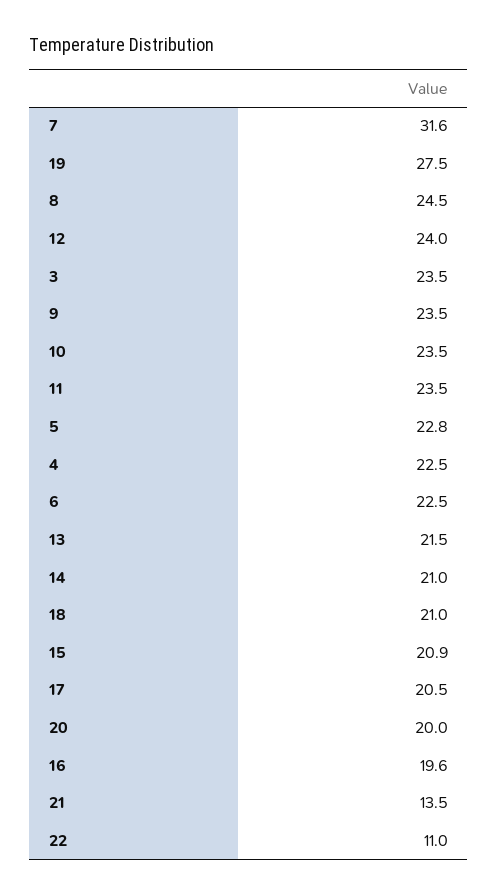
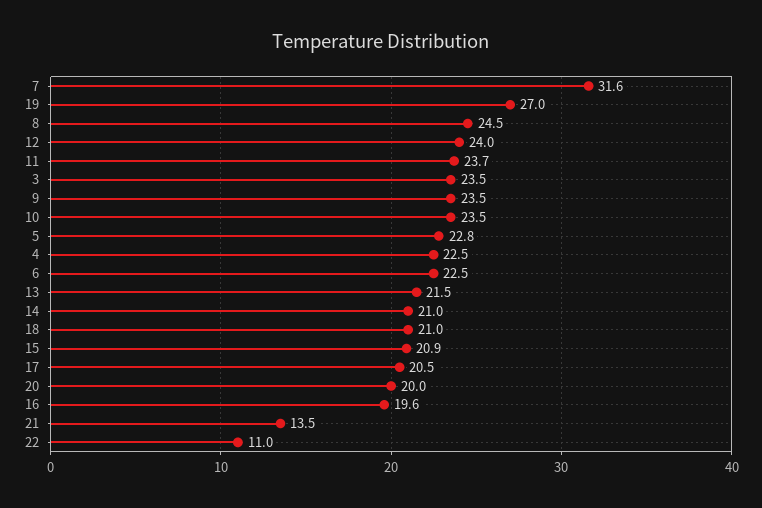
19: 27.5 -> 27
11: 23.5 -> 23.7

